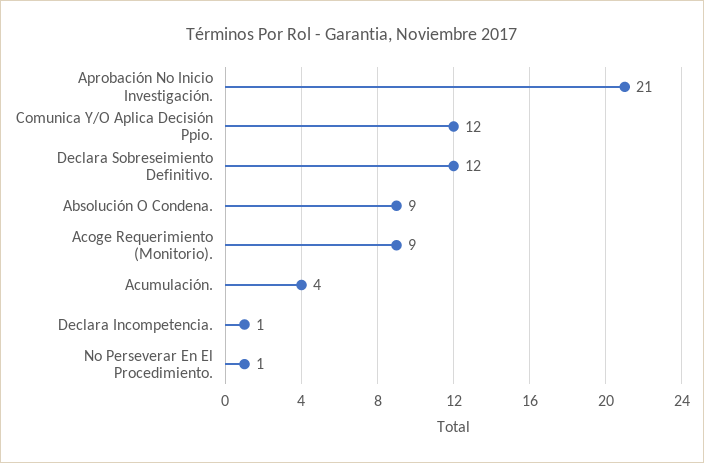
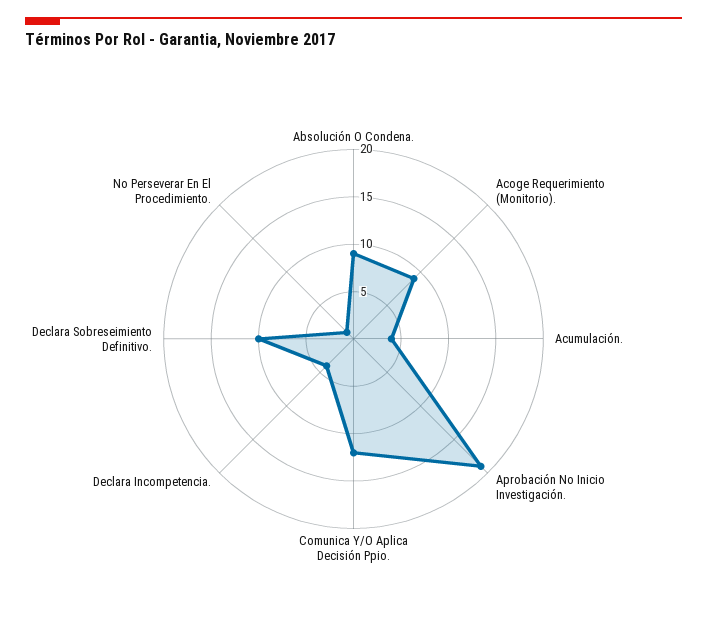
Aprobación No Inicio Investigación.: 21 -> 19
Declara Sobreseimiento Definitivo.: 12 -> 10
Declara Incompetencia.: 1 -> 4

